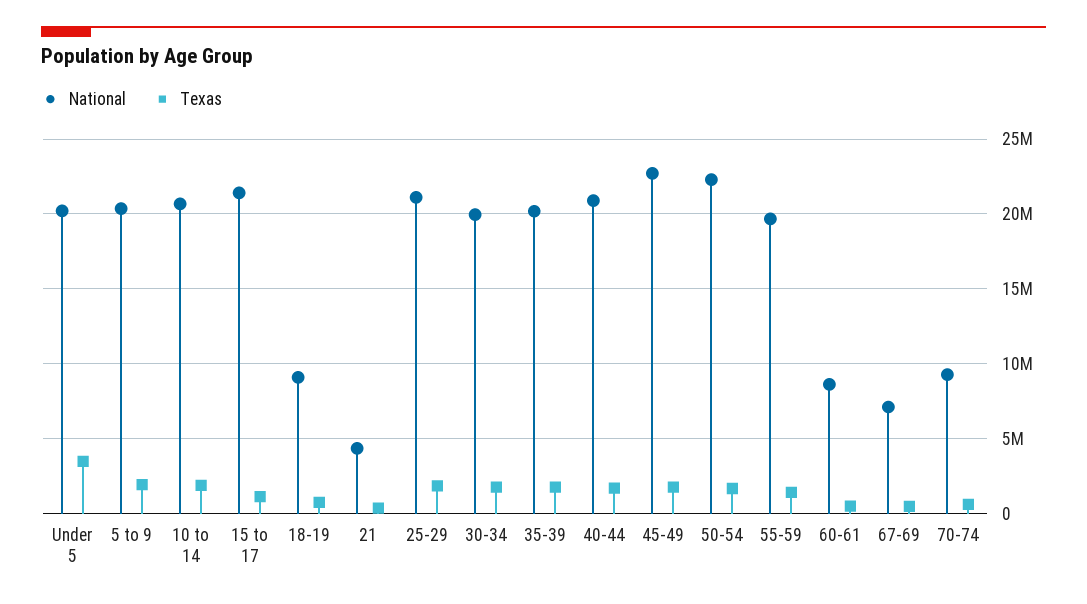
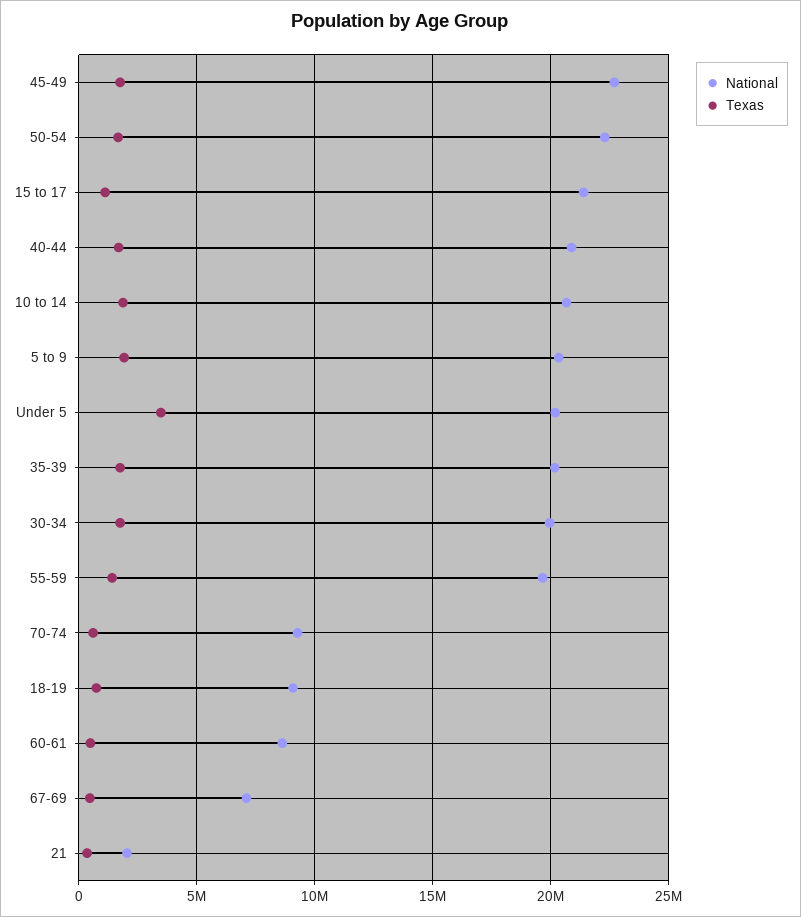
National, 21: 4500000 -> 2000000
National, 25-29: 21000000 -> none
Texas, 25-29: 2000000 -> none

